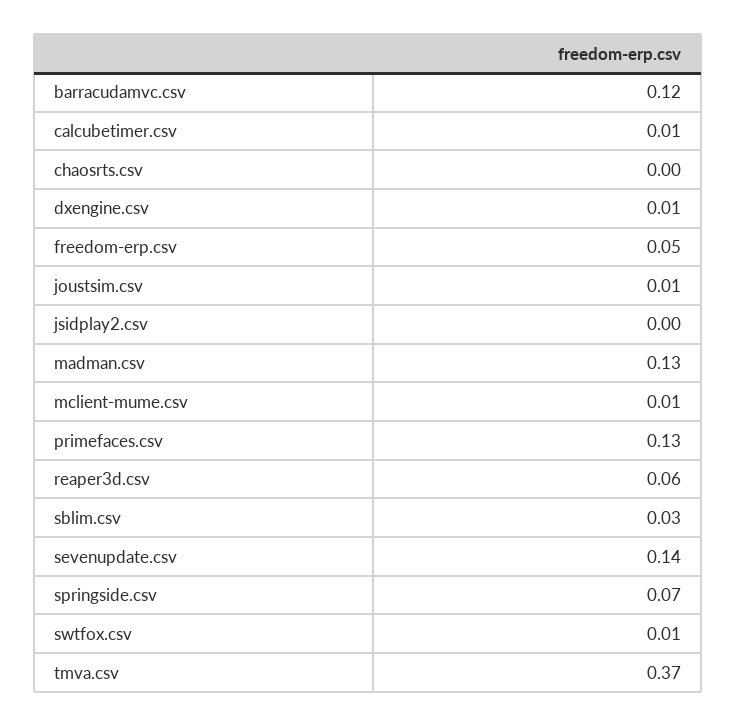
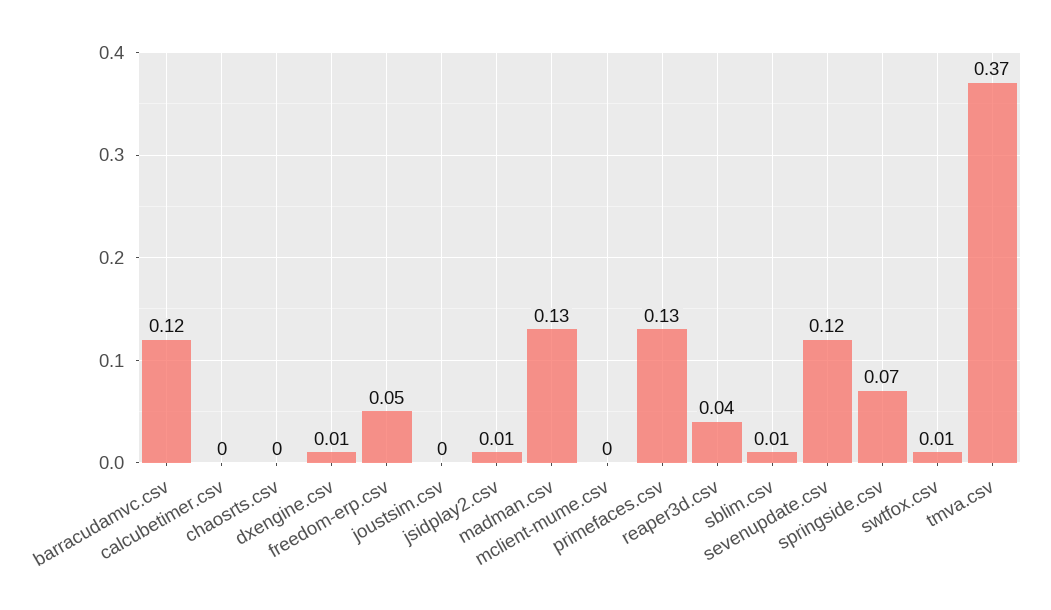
calcubetimer.csv: 0.01 -> 0
joustsim.csv: 0.01 -> 0
jsidplay2.csv: 0 -> 0.01
mclient-mume.csv: 0.01 -> 0
reaper3d.csv: 0.06 -> 0.04
sblim.csv: 0.03 -> 0.01
sevenupdate.csv: 0.14 -> 0.12

